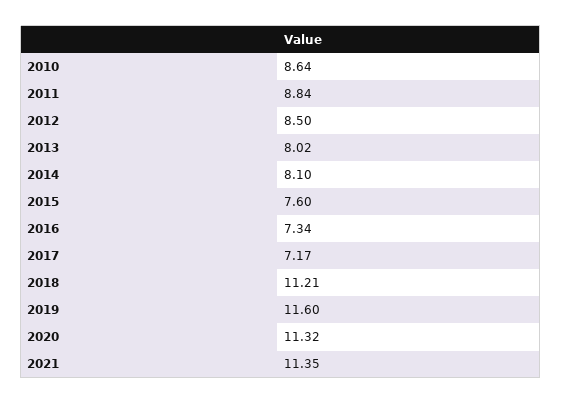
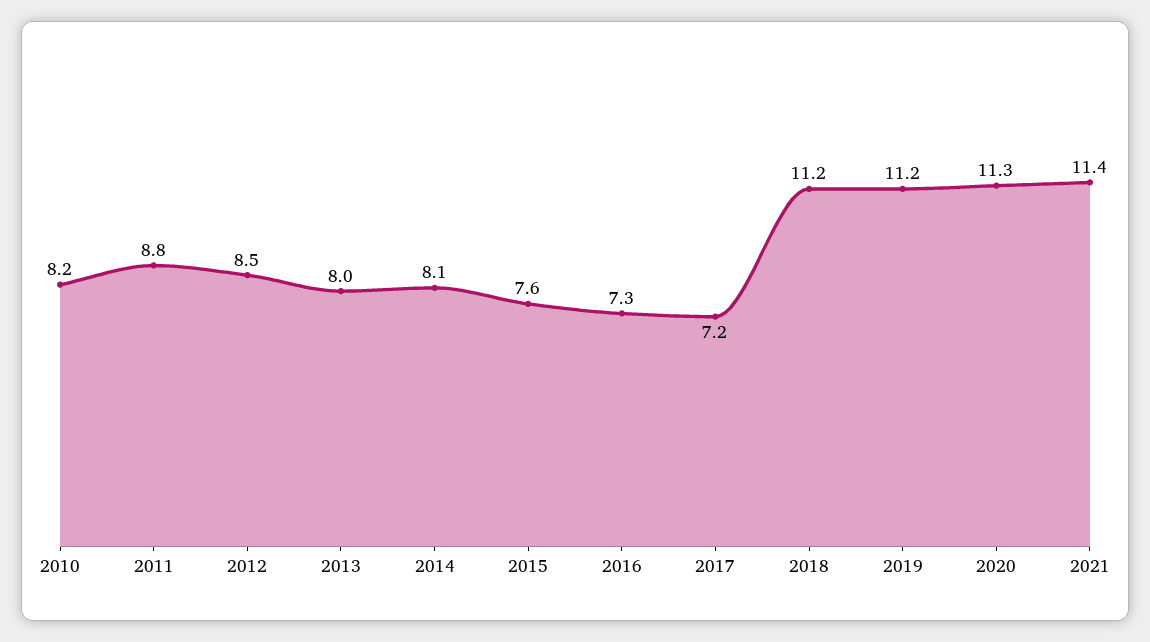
2010: 8.64 -> 8.2
2019: 11.6 -> 11.2

